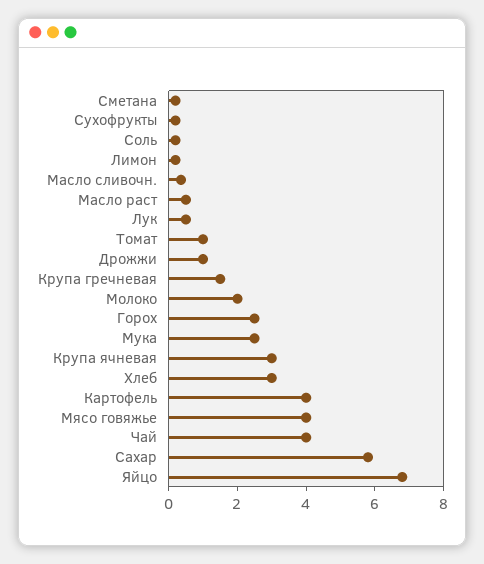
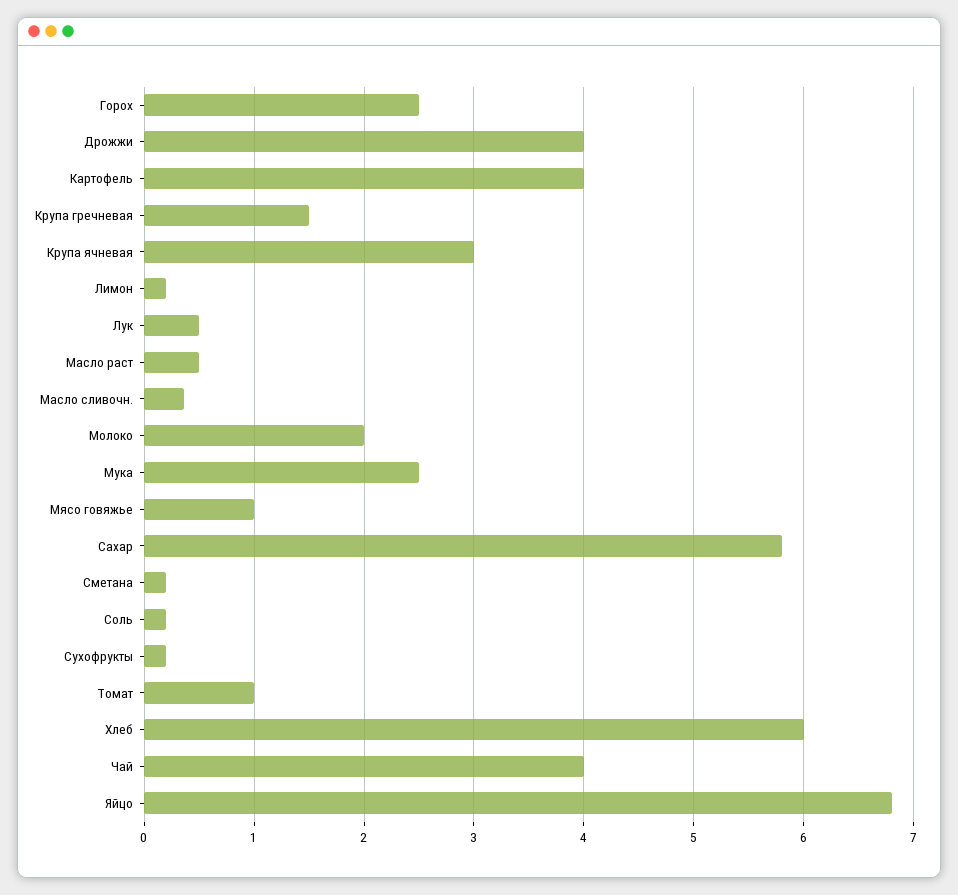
Дрожжи: 1 -> 4
Хлеб: 3 -> 6
Мясо говяжье: 4 -> 1

